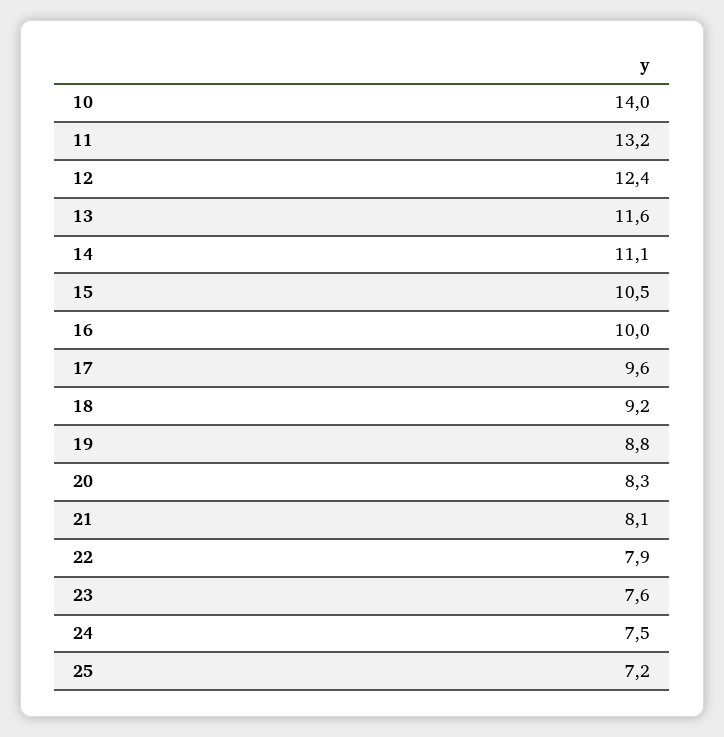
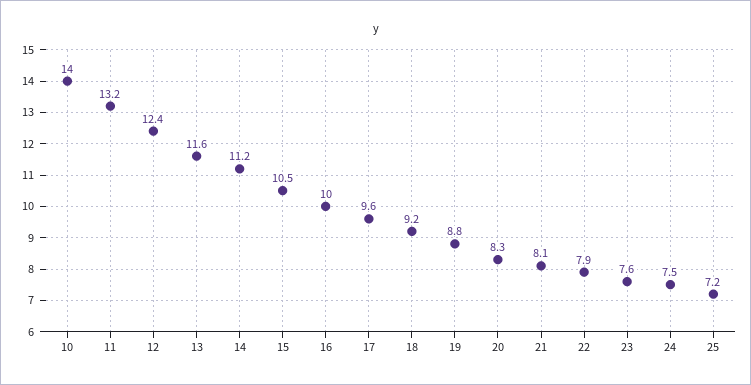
14: 11.1 -> 11.2

